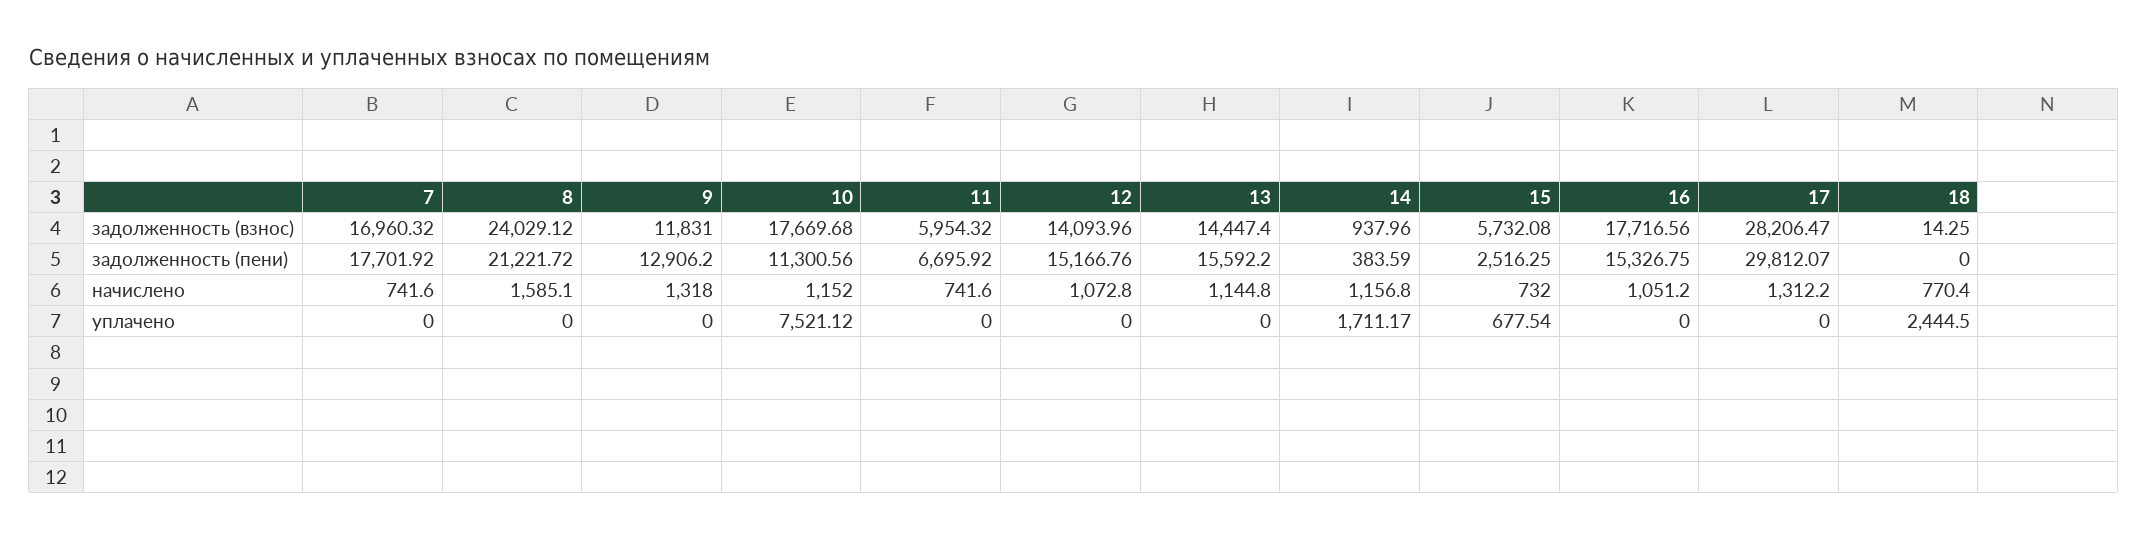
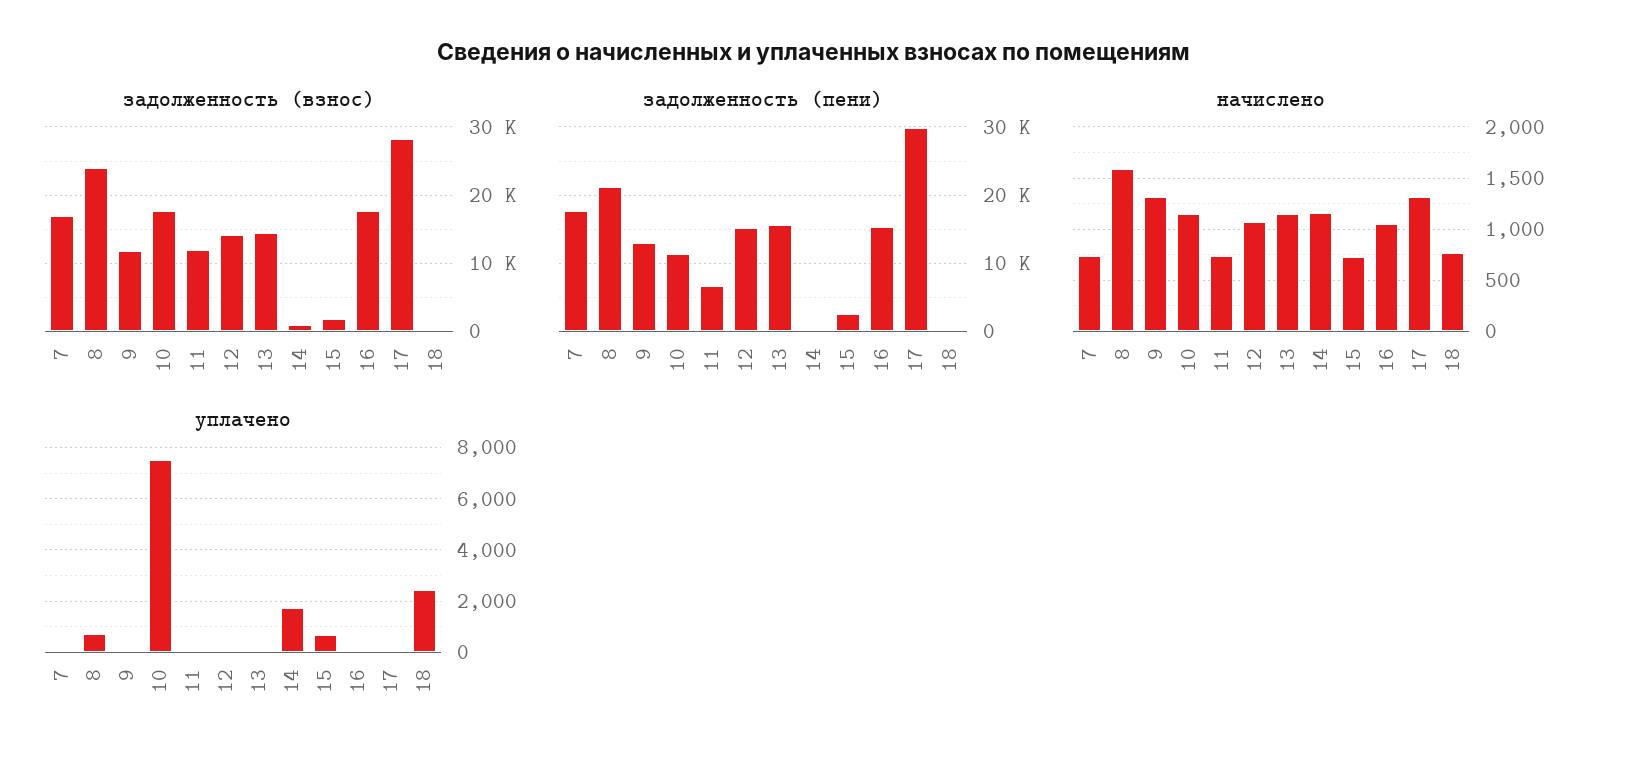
задолженность (взнос), 11: 5954.32 -> 12000
задолженность (взнос), 15: 5732.08 -> 2000
уплачено, 8: 0 -> 750

